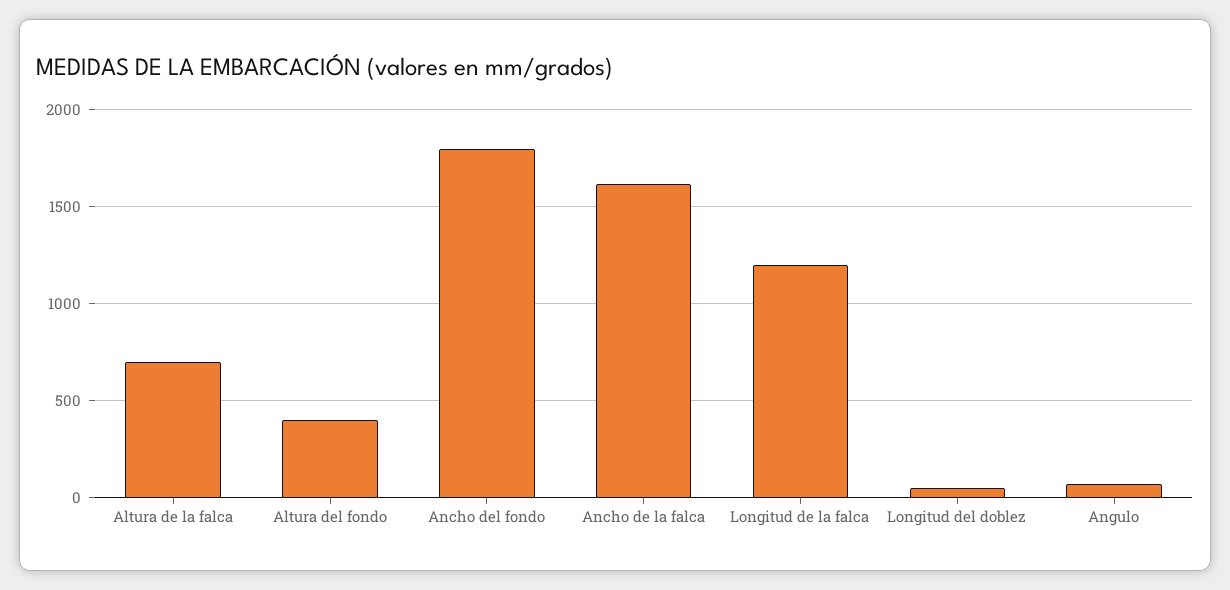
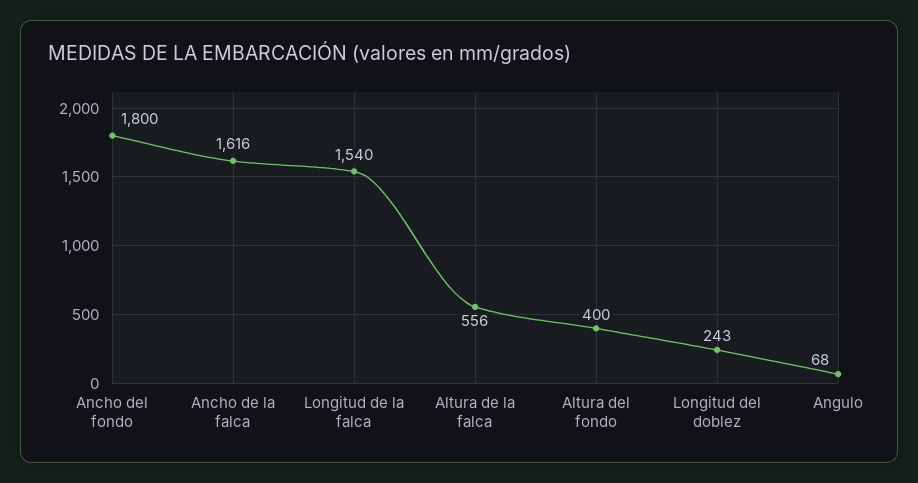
Altura de la falca: 700 -> 556
Longitud de la falca: 1200 -> 1540
Longitud del doblez: 50 -> 243

